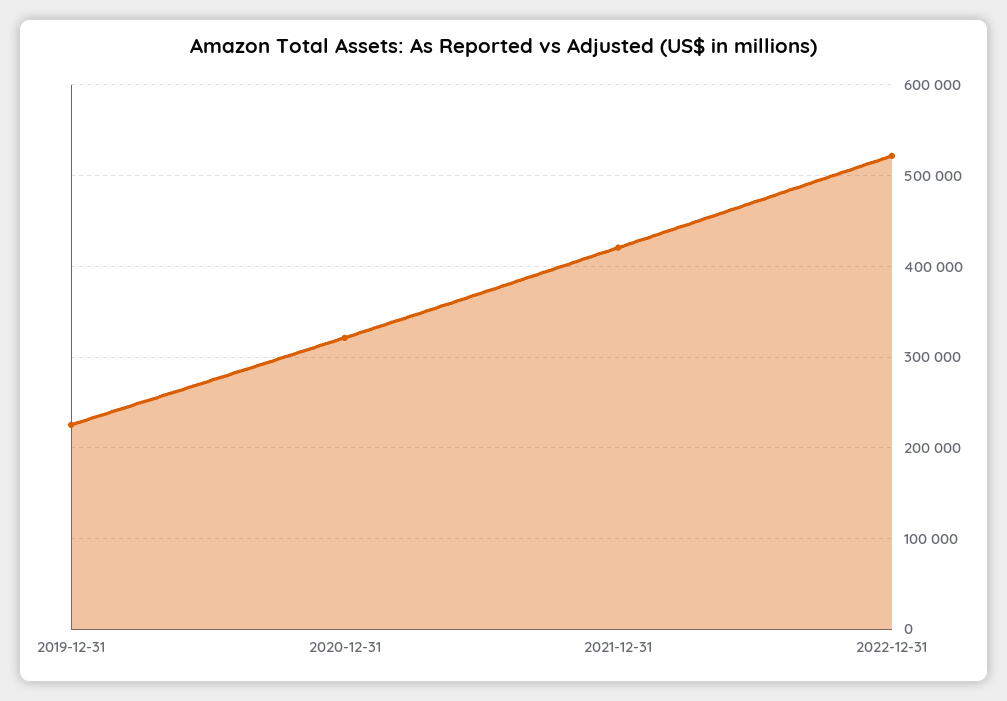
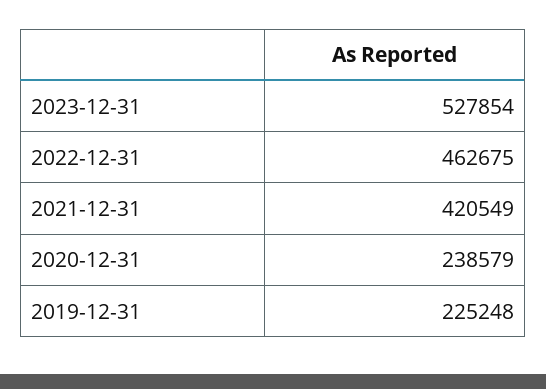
2020-12-31: 320000 -> 238579
2022-12-31: 520000 -> 462675
2023-12-31: none -> 527854

